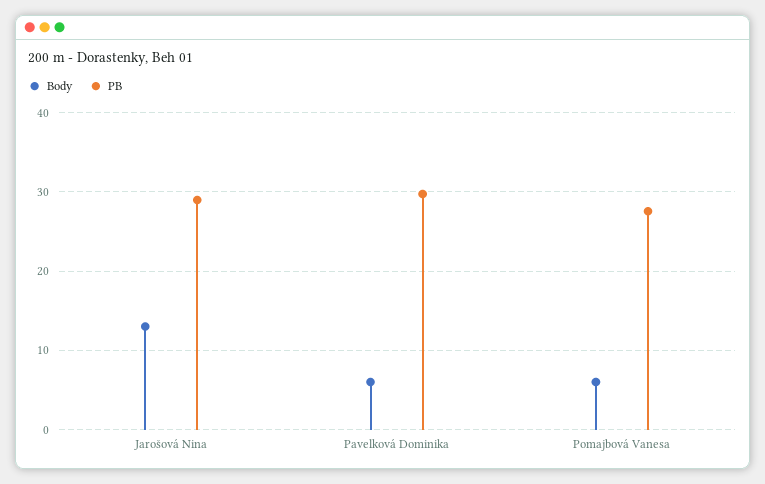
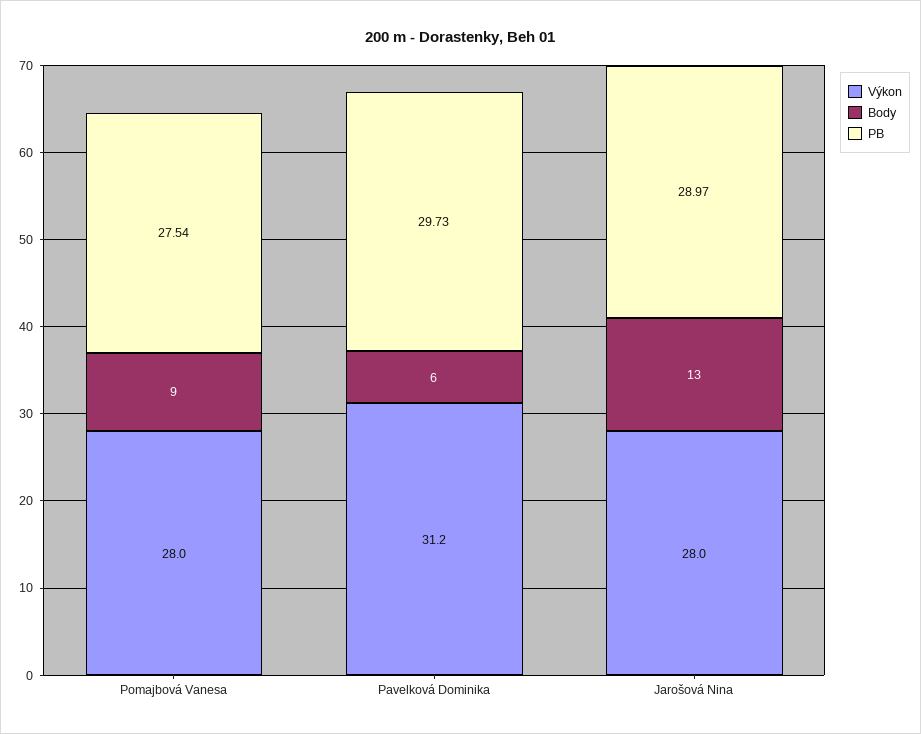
Body, Pomajbová Vanesa: 6 -> 9
Výkon, Pomajbová Vanesa: none -> 28
Výkon, Pavelková Dominika: none -> 31.2
Výkon, Jarošová Nina: none -> 28

